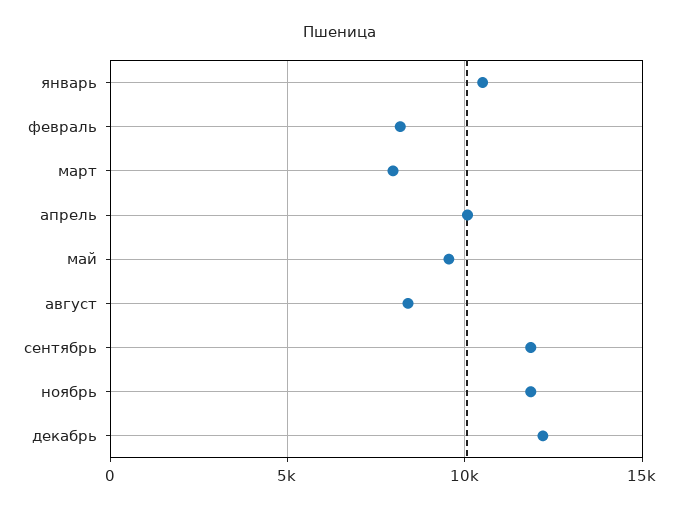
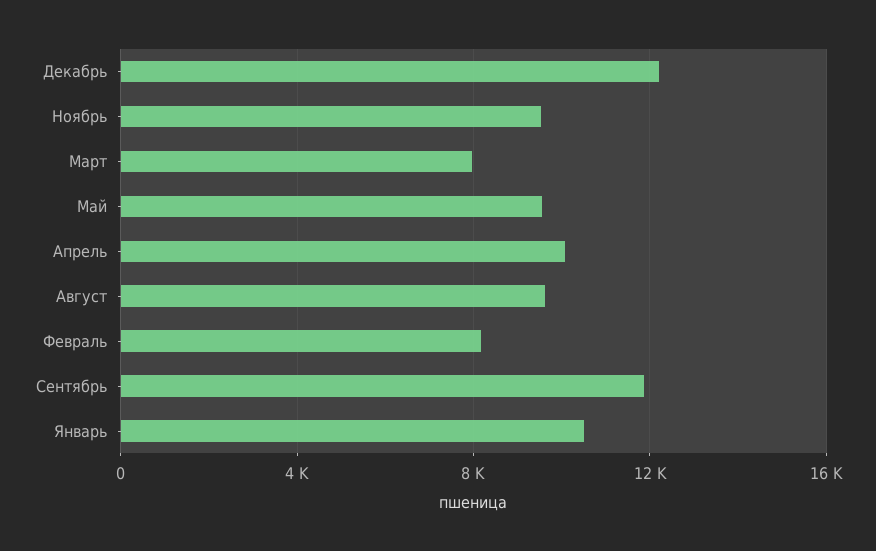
август: 8500 -> 9500
ноябрь: 12000 -> 9500

